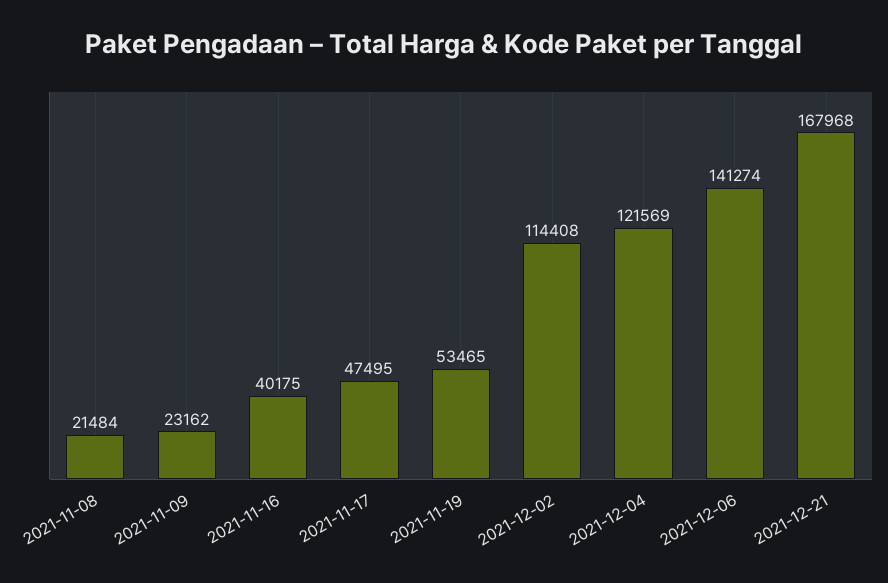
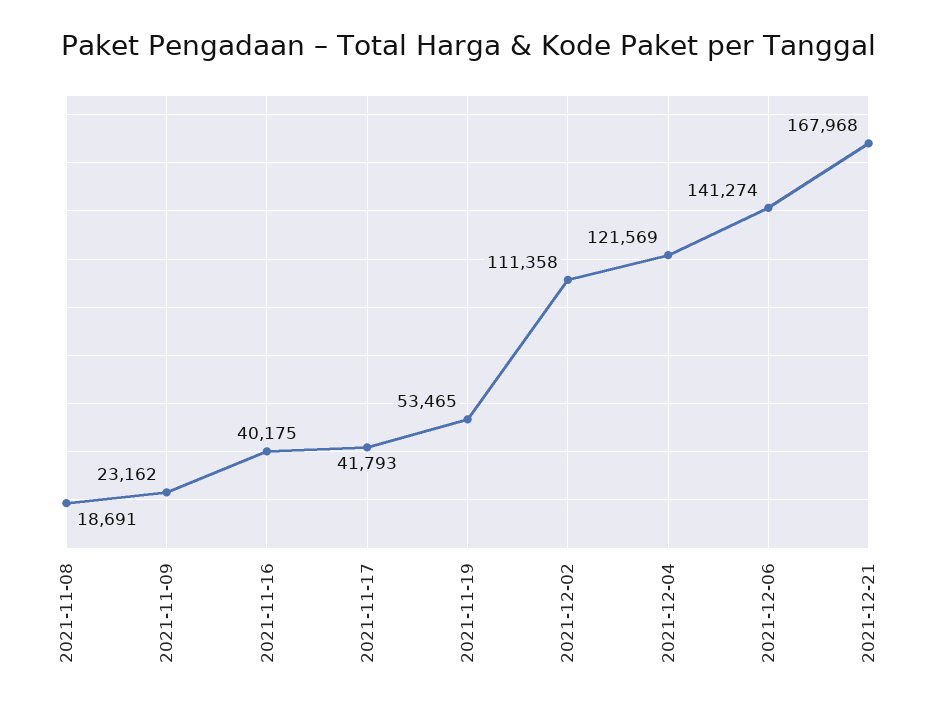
2021-11-08: 21484 -> 18691
2021-11-17: 47495 -> 41793
2021-12-02: 114408 -> 111358

